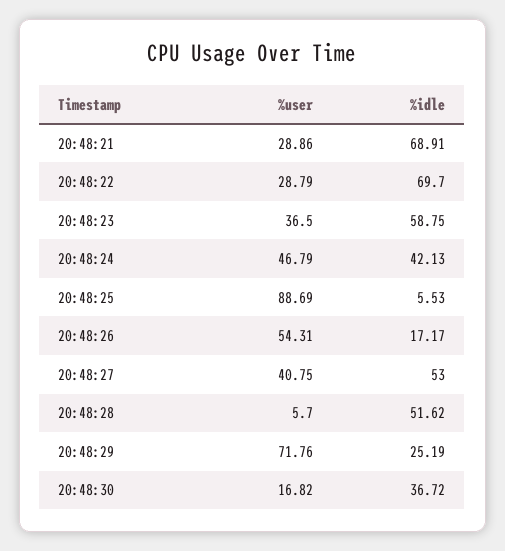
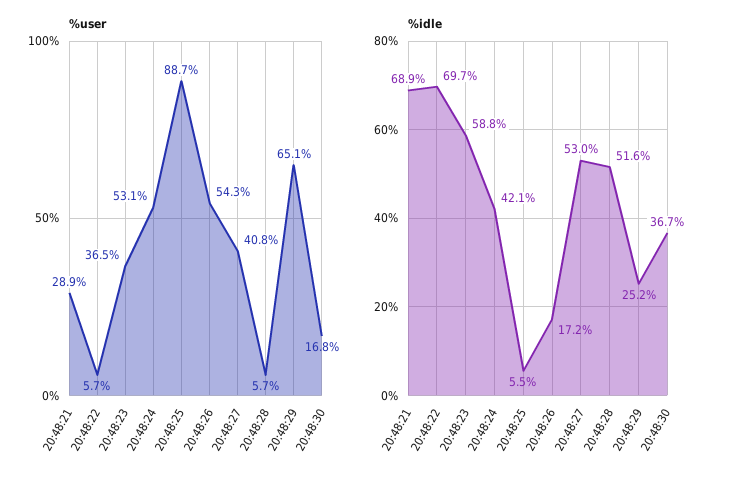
%user, 20:48:22: 28.79 -> 5.7
%user, 20:48:24: 46.79 -> 53.1
%user, 20:48:29: 71.76 -> 65.1

